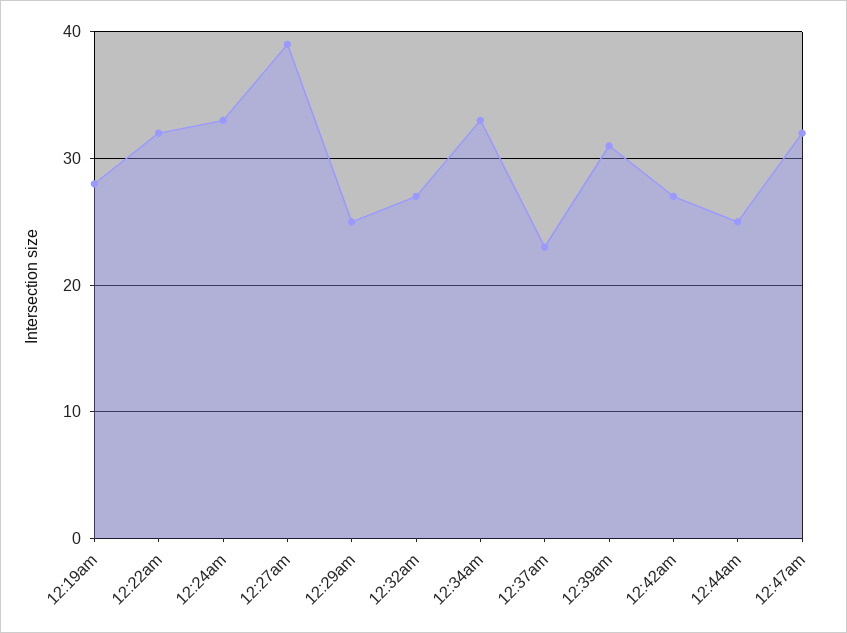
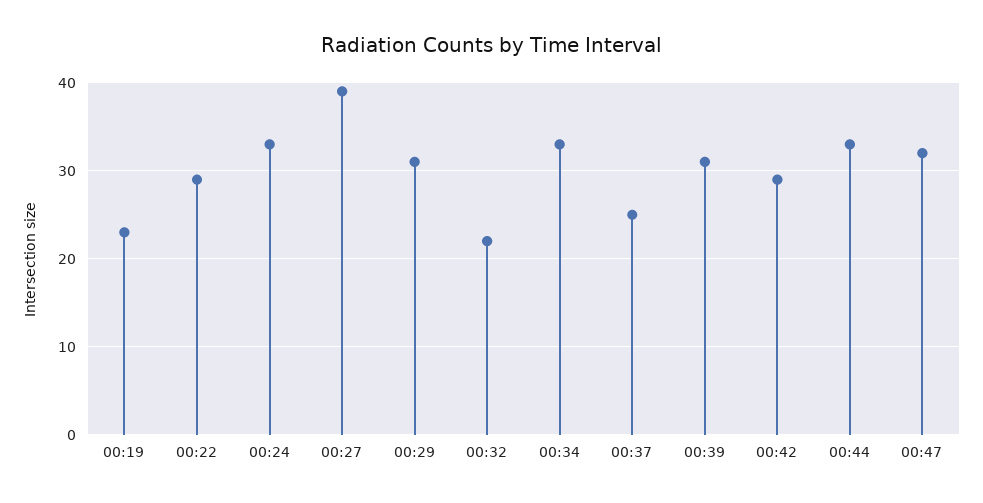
12:19am: 28 -> 23
12:22am: 32 -> 29
12:29am: 25 -> 31
12:32am: 27 -> 22
12:37am: 23 -> 25
12:42am: 27 -> 29
12:44am: 25 -> 33

